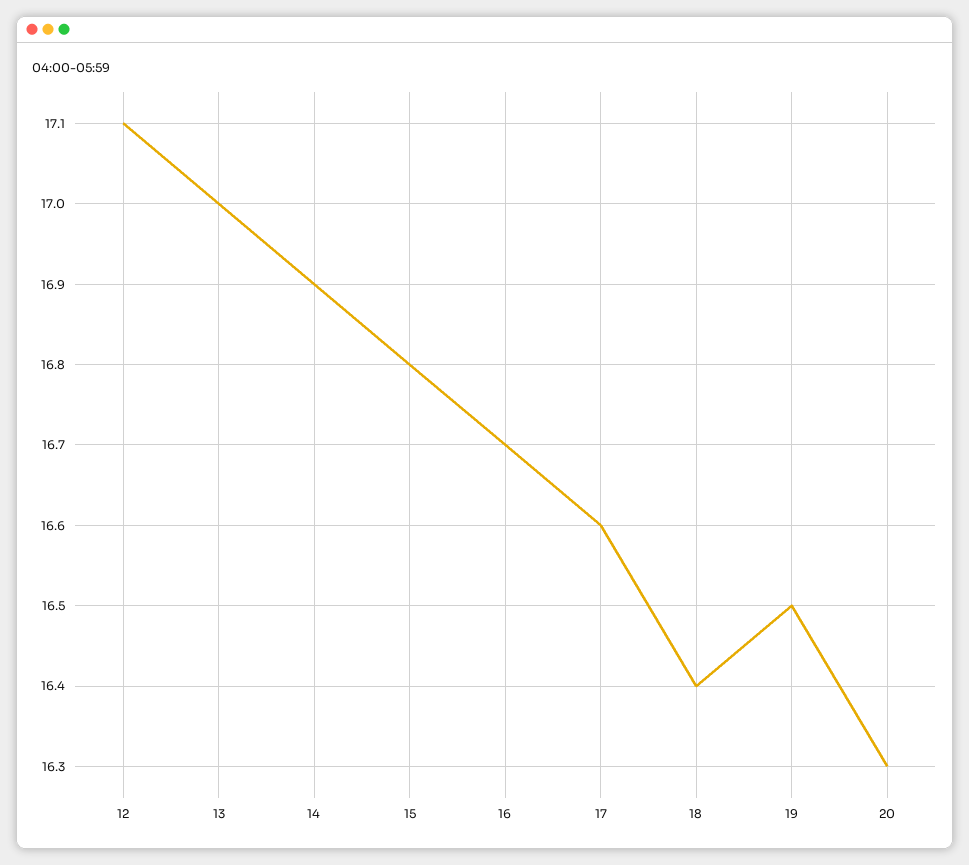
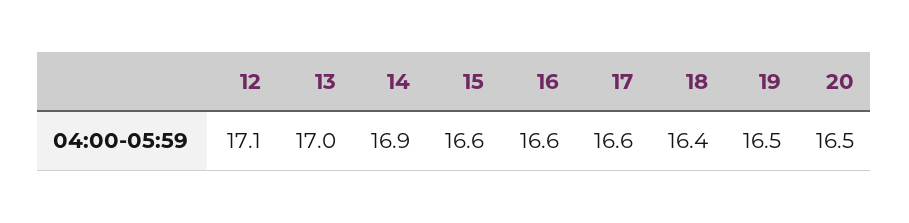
15: 16.8 -> 16.6
16: 16.7 -> 16.6
20: 16.3 -> 16.5

